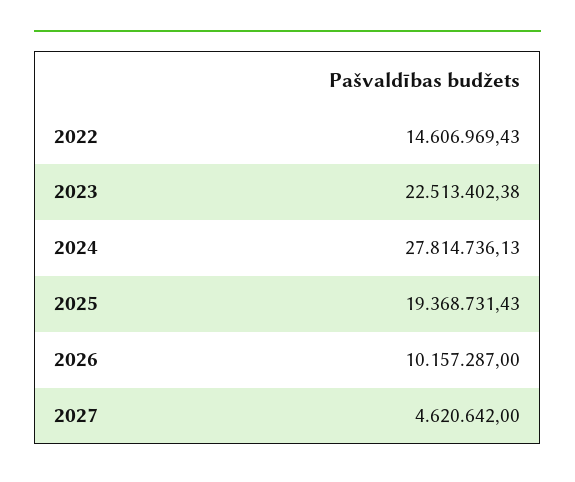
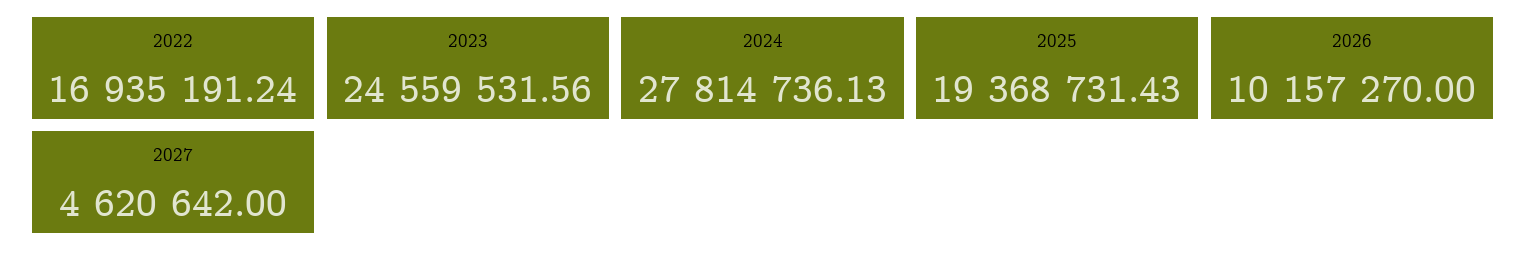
2022: 14606969.43 -> 16935191.24
2023: 22513402.38 -> 24559531.56
2026: 10157287 -> 10157270

